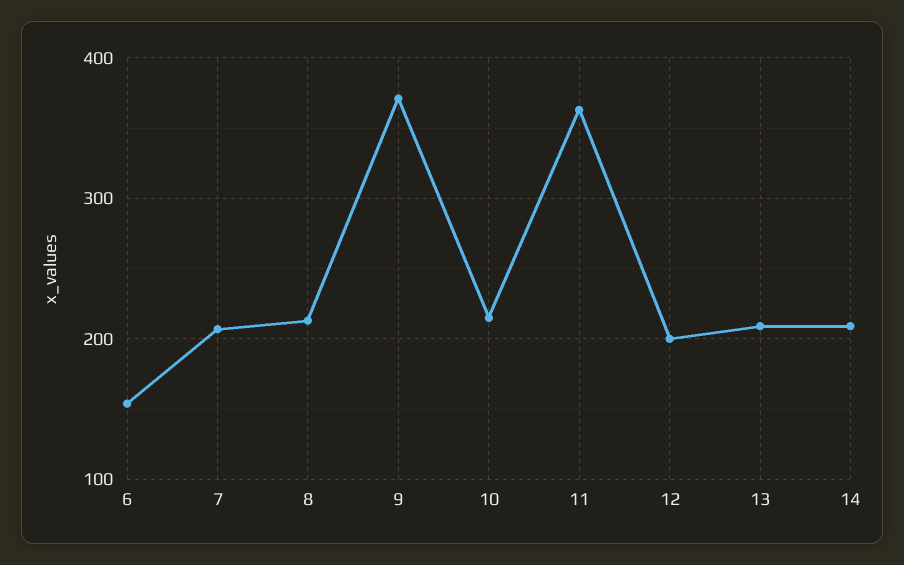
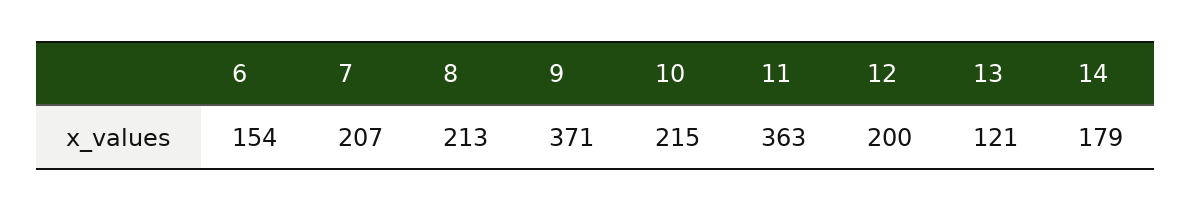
13: 210 -> 121
14: 210 -> 179

